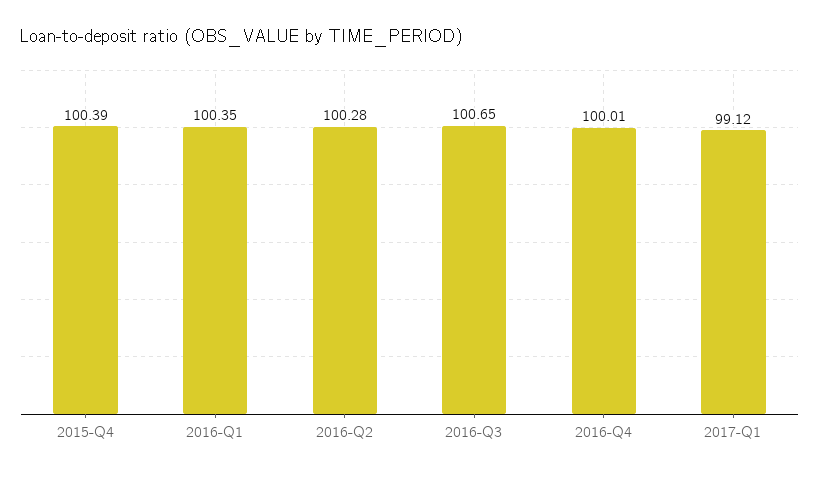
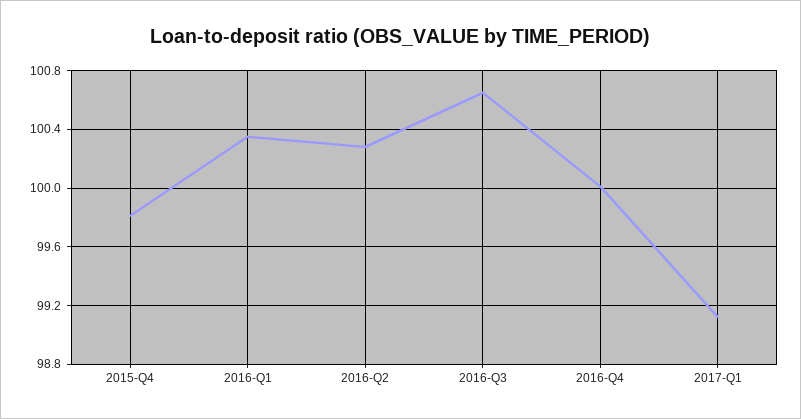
2015-Q4: 100.39 -> 99.8

